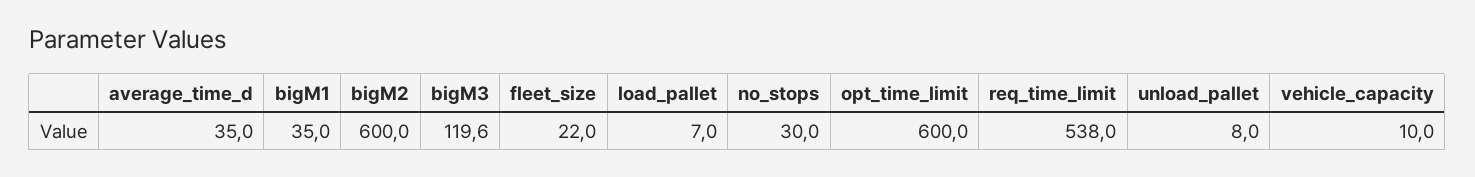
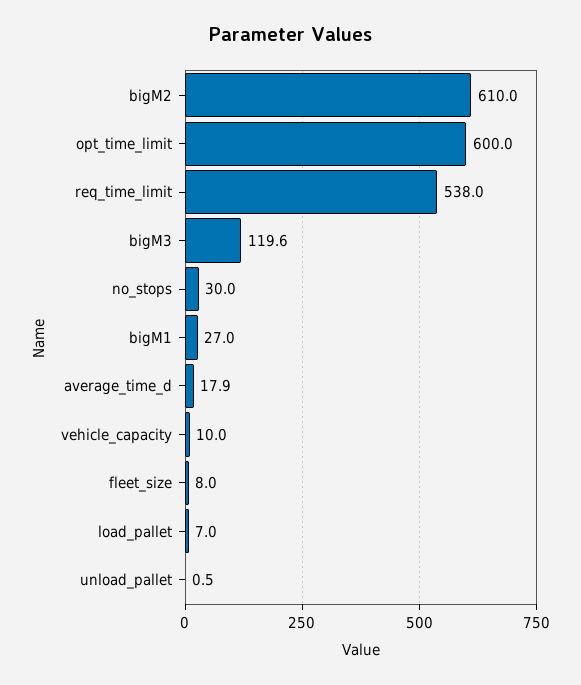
average_time_d: 35 -> 17.9
bigM1: 35 -> 27
bigM2: 600 -> 610
fleet_size: 22 -> 8
unload_pallet: 8 -> 0.5

